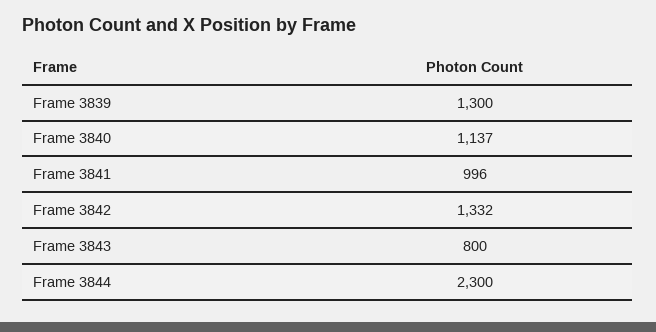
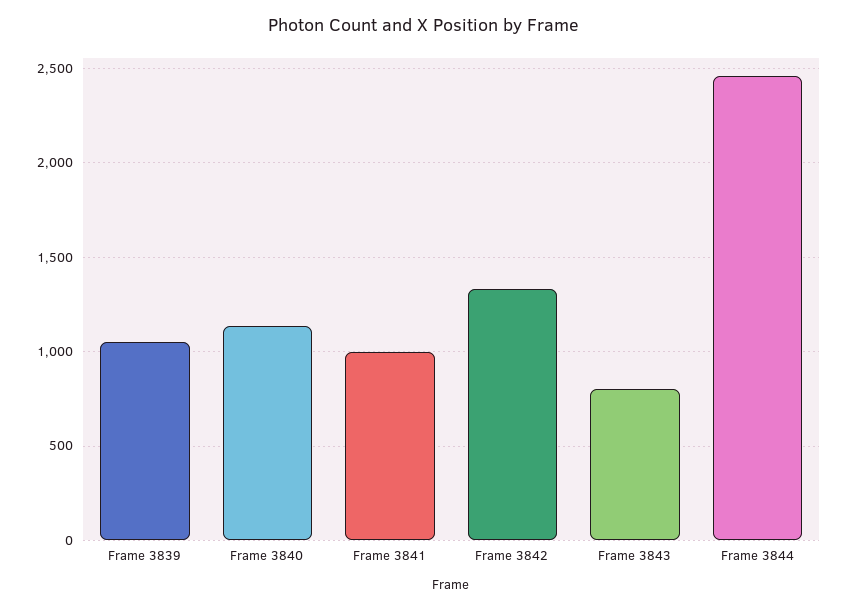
Frame 3839: 1300 -> 1050
Frame 3844: 2300 -> 2450

